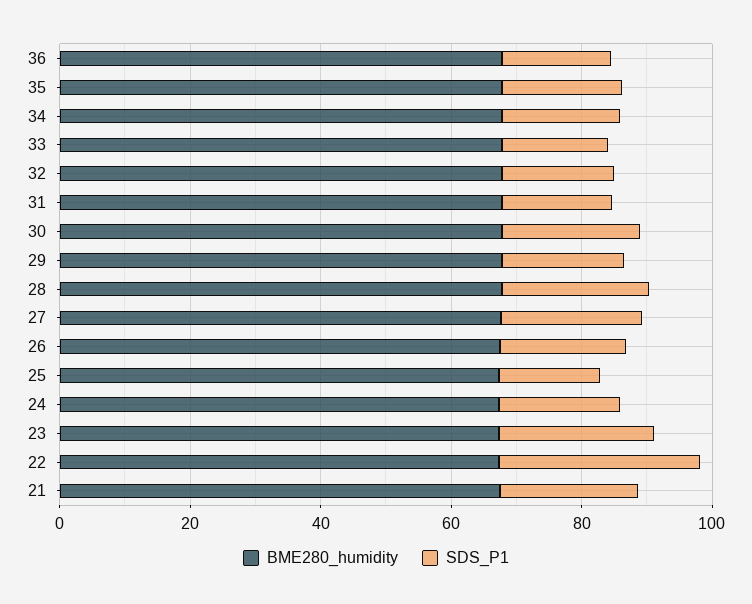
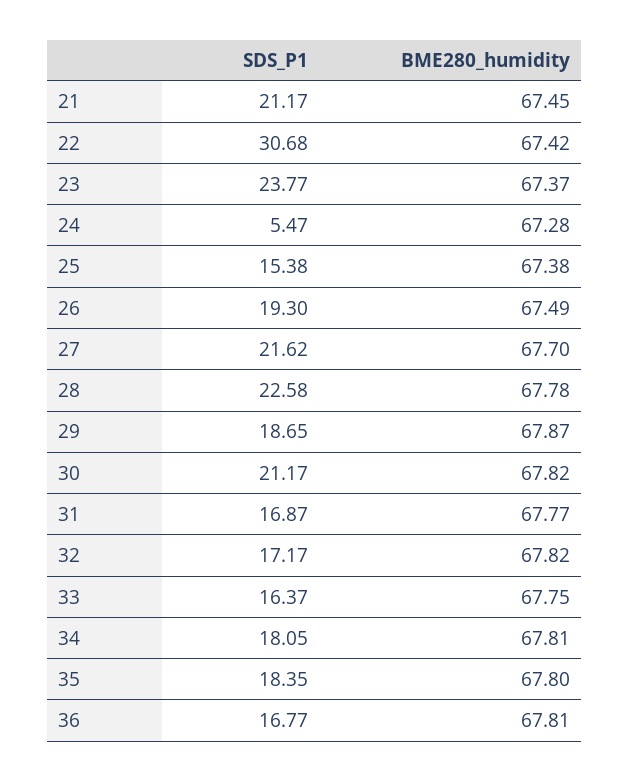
SDS_P1, 24: 20 -> 5.47

